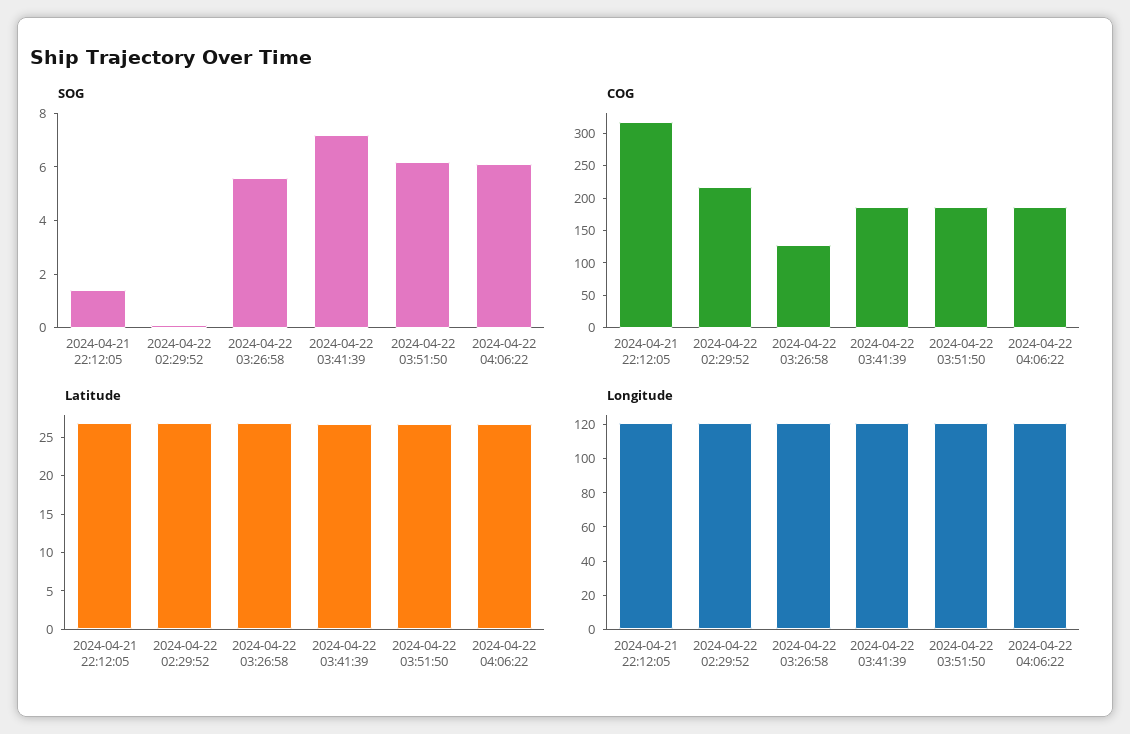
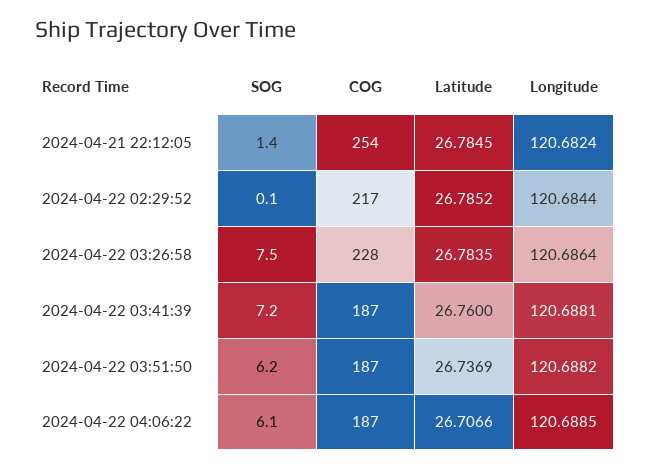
SOG, 2024-04-22 03:26:58: 5.5 -> 7.5
COG, 2024-04-21 22:12:05: 325 -> 254
COG, 2024-04-22 03:26:58: 125 -> 228

